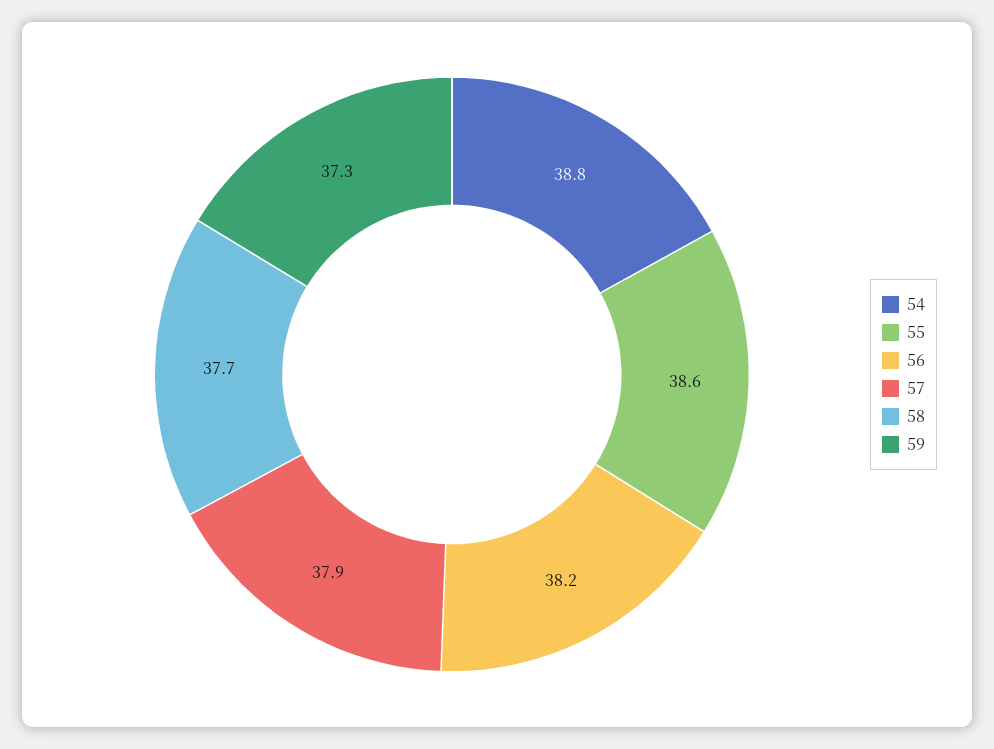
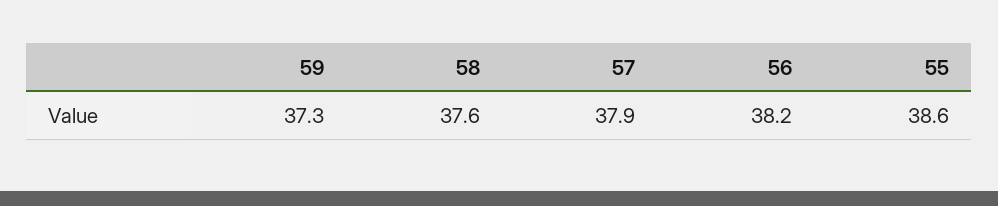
54: 38.8 -> none
58: 37.7 -> 37.6

